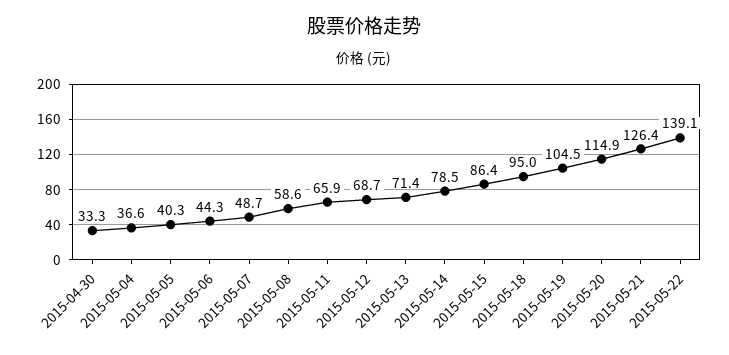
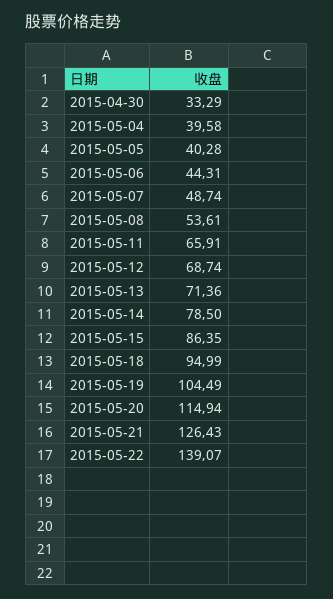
2015-05-04: 36.6 -> 39.58
2015-05-08: 58.6 -> 53.61

